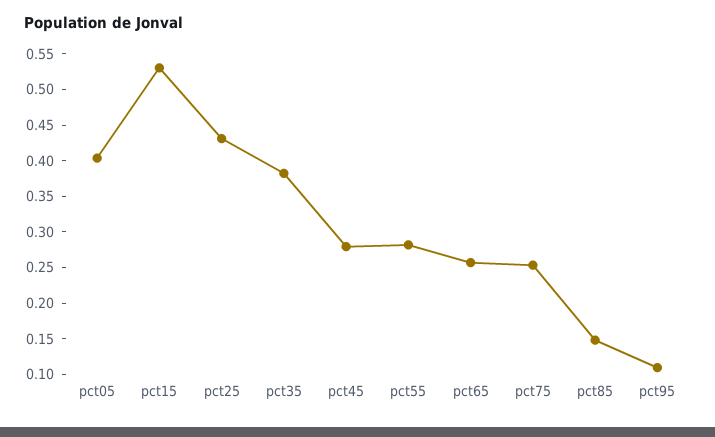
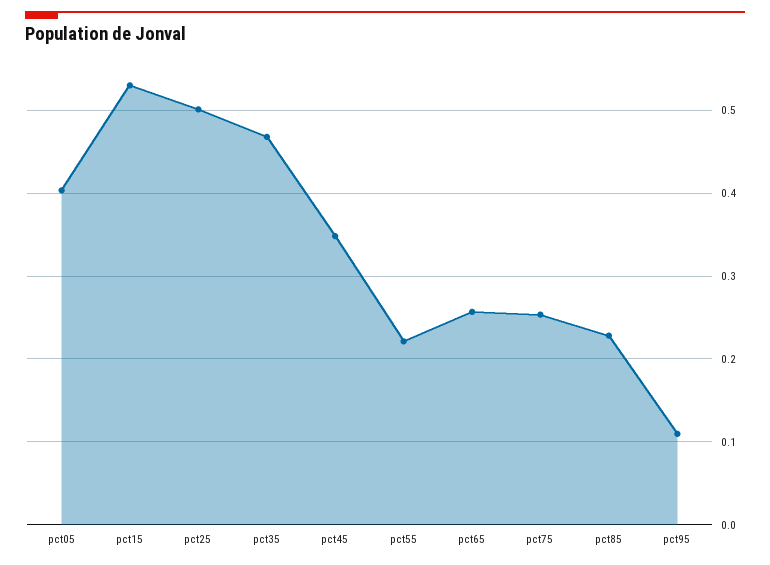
pct25: 0.425 -> 0.5
pct35: 0.375 -> 0.47
pct45: 0.275 -> 0.35
pct55: 0.275 -> 0.22
pct85: 0.15 -> 0.23

